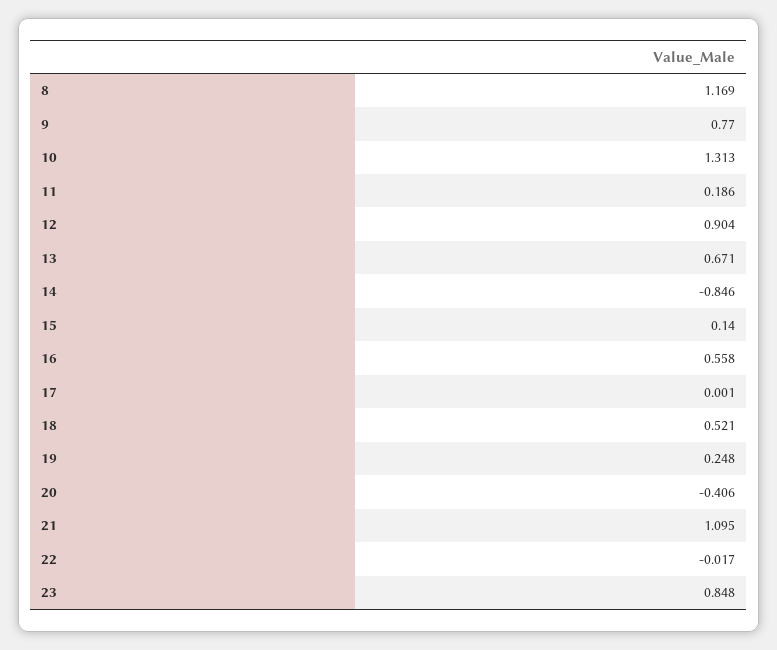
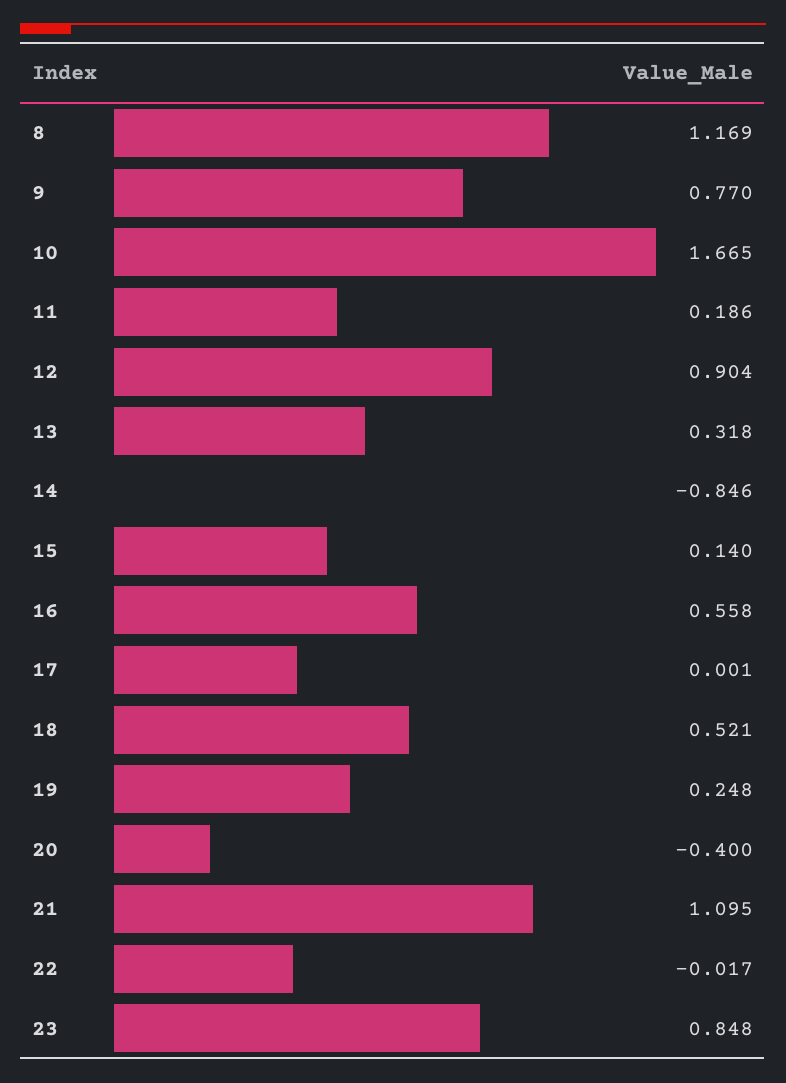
10: 1.313 -> 1.665
13: 0.671 -> 0.318
20: -0.406 -> -0.4

